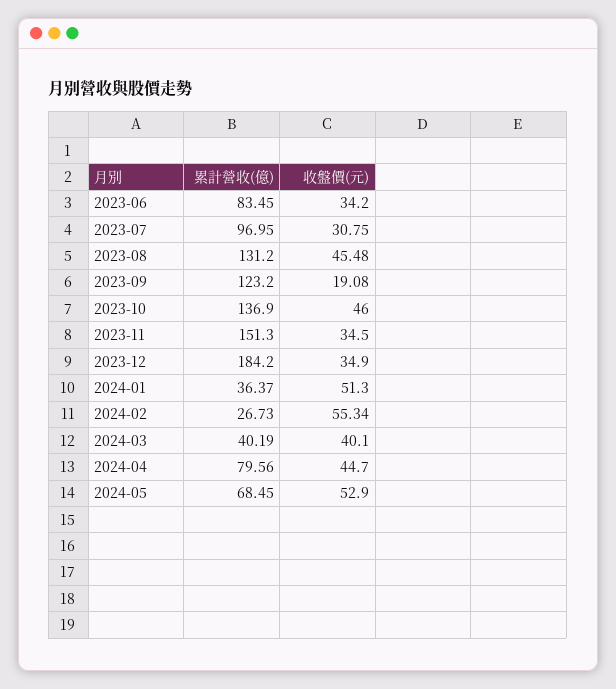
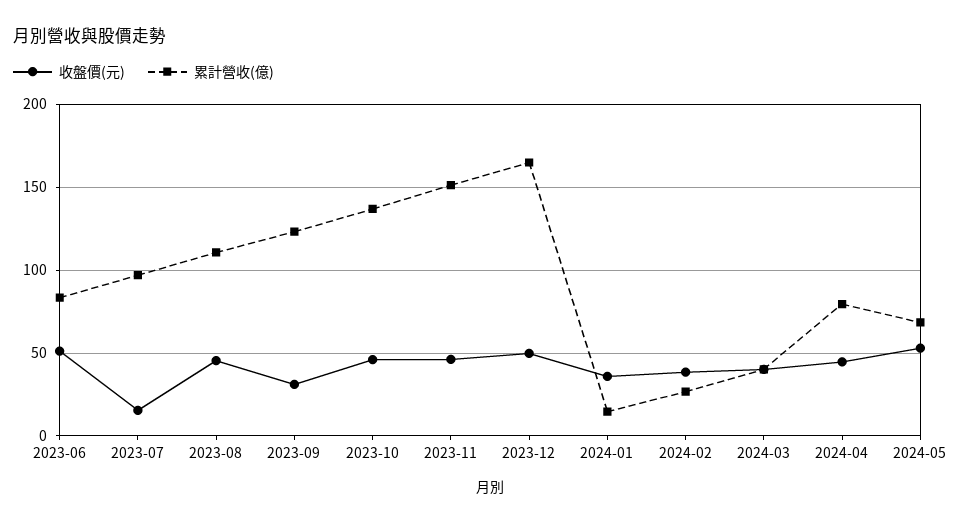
收盤價(元), 2023-06: 34.2 -> 50
收盤價(元), 2023-07: 30.75 -> 15
累計營收(億), 2023-08: 131.2 -> 110
收盤價(元), 2023-09: 19.08 -> 30
收盤價(元), 2023-11: 34.5 -> 45
累計營收(億), 2023-12: 184.2 -> 165
收盤價(元), 2023-12: 34.9 -> 50
累計營收(億), 2024-01: 36.37 -> 15
收盤價(元), 2024-01: 51.3 -> 35
收盤價(元), 2024-02: 55.34 -> 40

